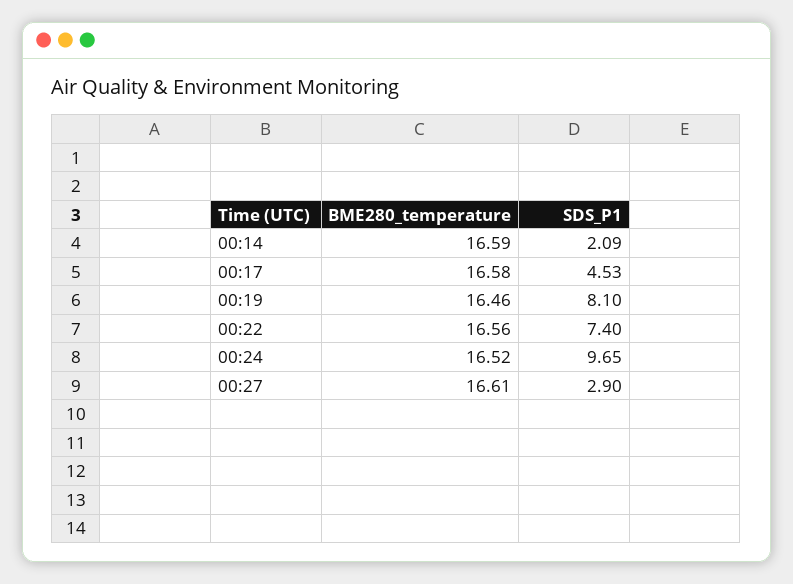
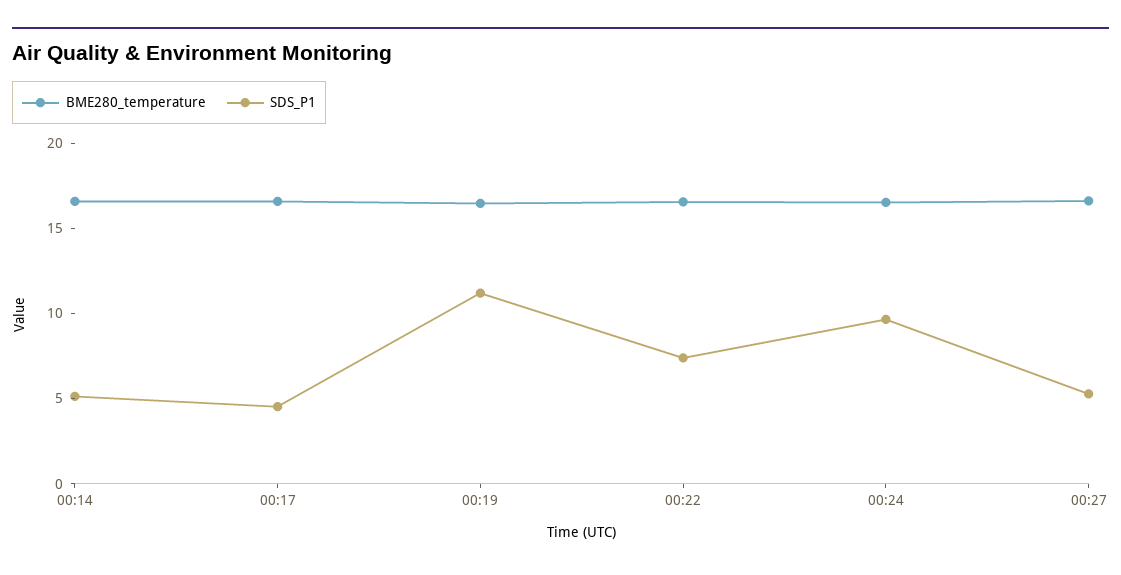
SDS_P1, 00:14: 2.09 -> 5
SDS_P1, 00:19: 8.1 -> 11
SDS_P1, 00:27: 2.9 -> 5

